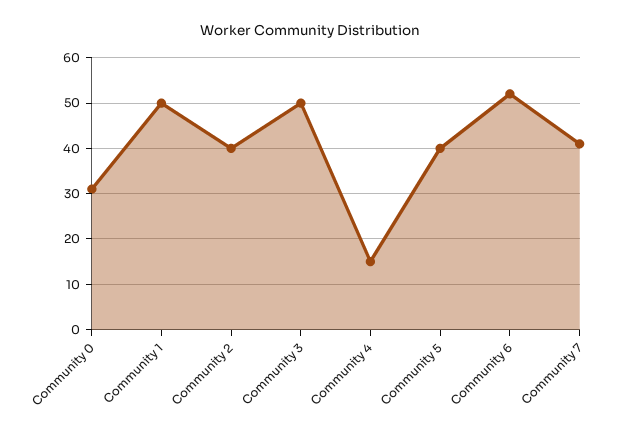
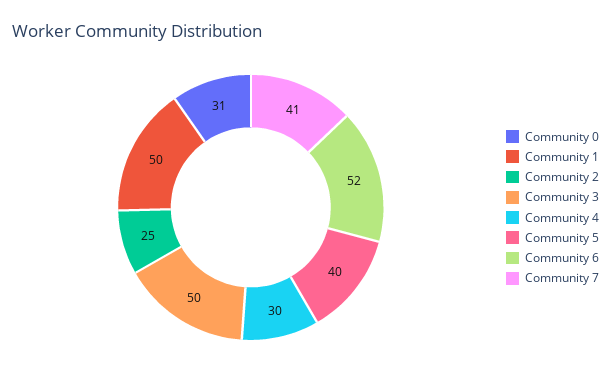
Community 2: 40 -> 25
Community 4: 15 -> 30

